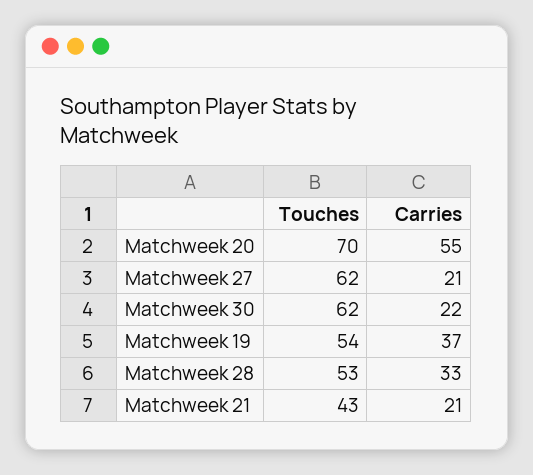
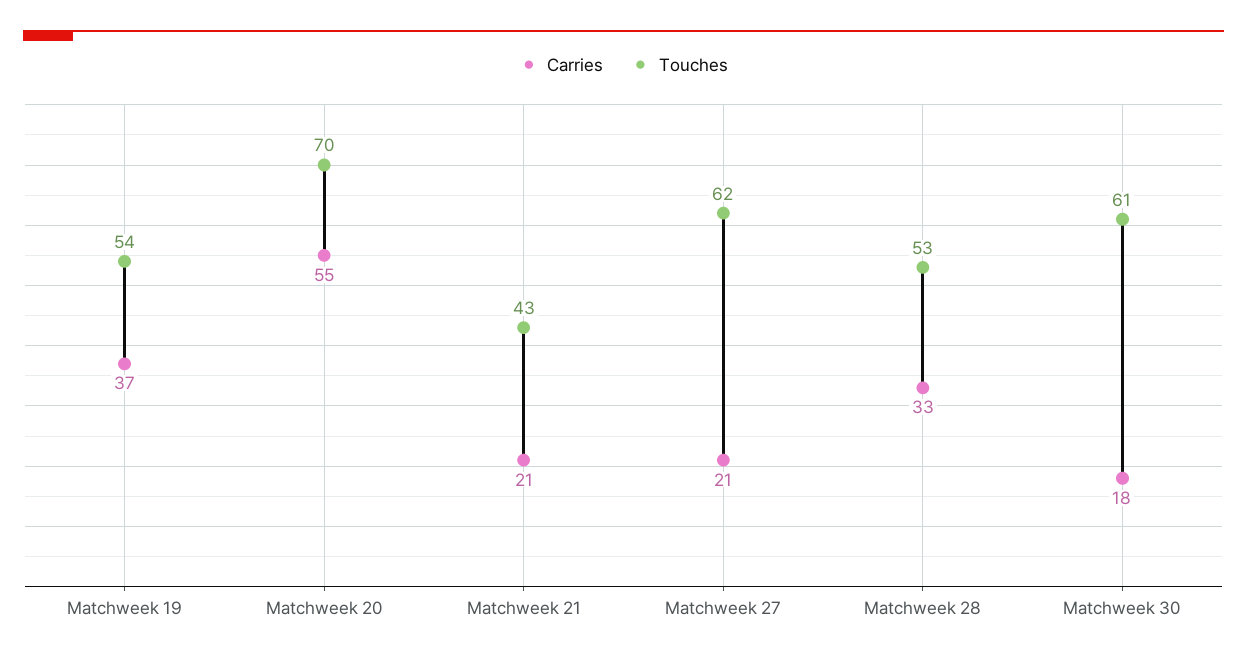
Touches, Matchweek 30: 62 -> 61
Carries, Matchweek 30: 22 -> 18

